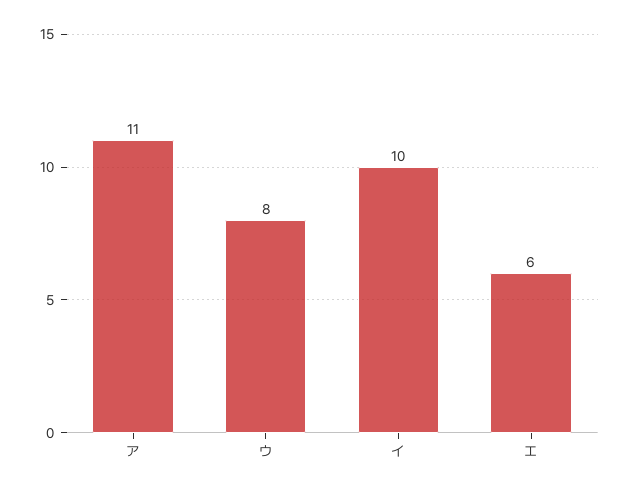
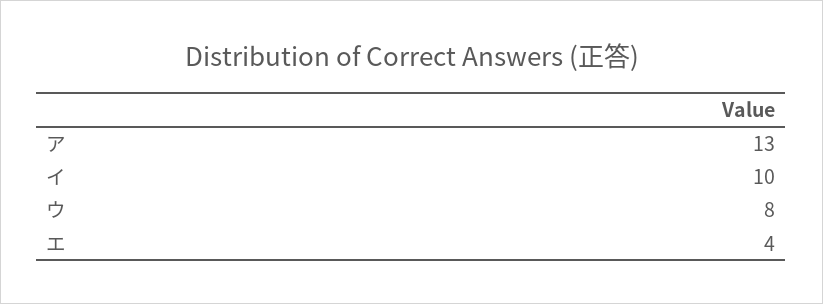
ア: 11 -> 13
エ: 6 -> 4

